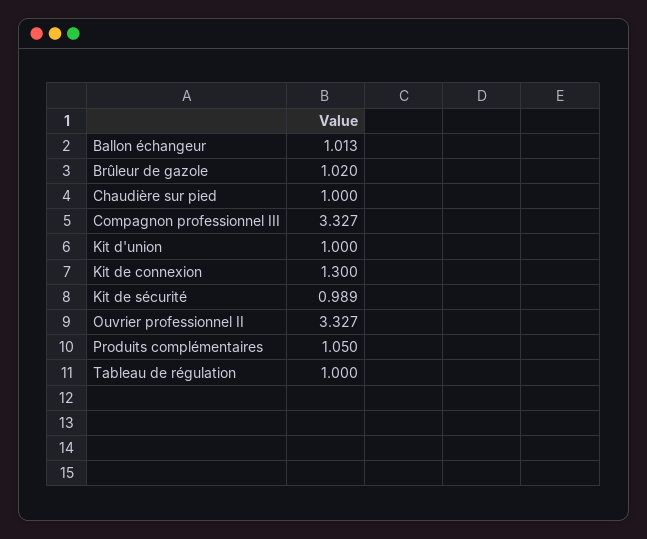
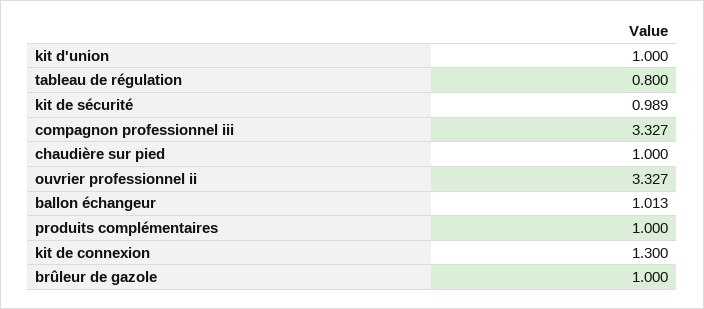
Brûleur de gazole: 1.02 -> 1
Produits complémentaires: 1.05 -> 1
Tableau de régulation: 1 -> 0.8

